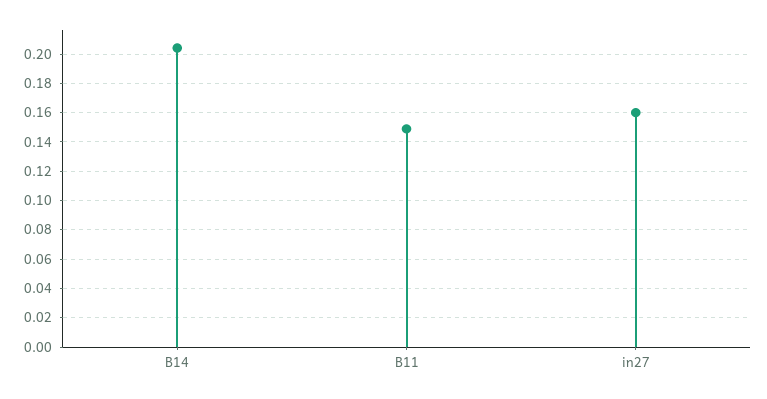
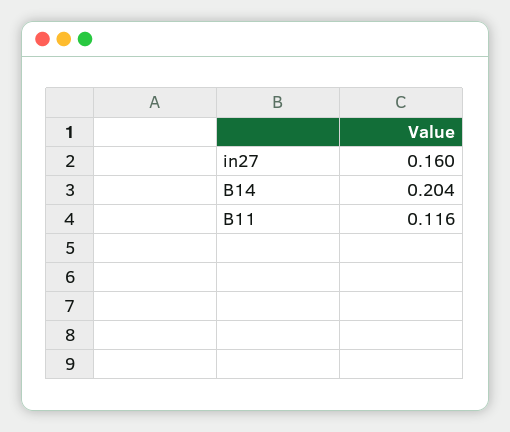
B11: 0.15 -> 0.116

